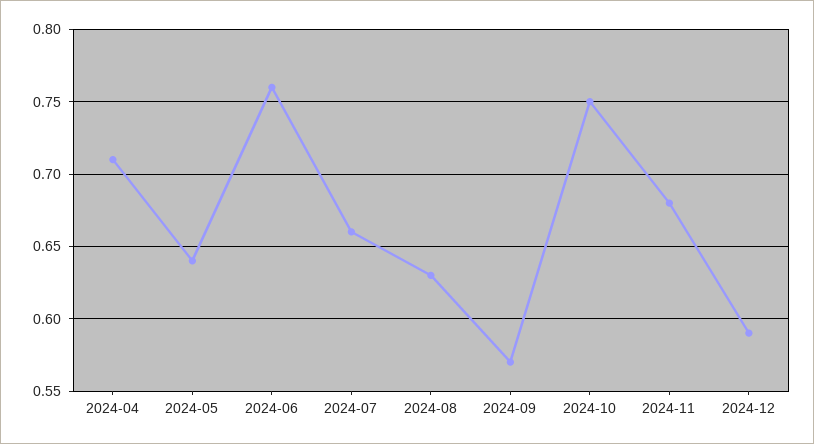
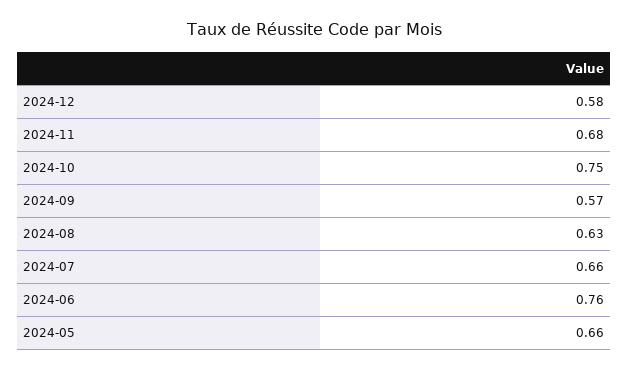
2024-04: 0.71 -> none
2024-05: 0.64 -> 0.66
2024-12: 0.59 -> 0.58

